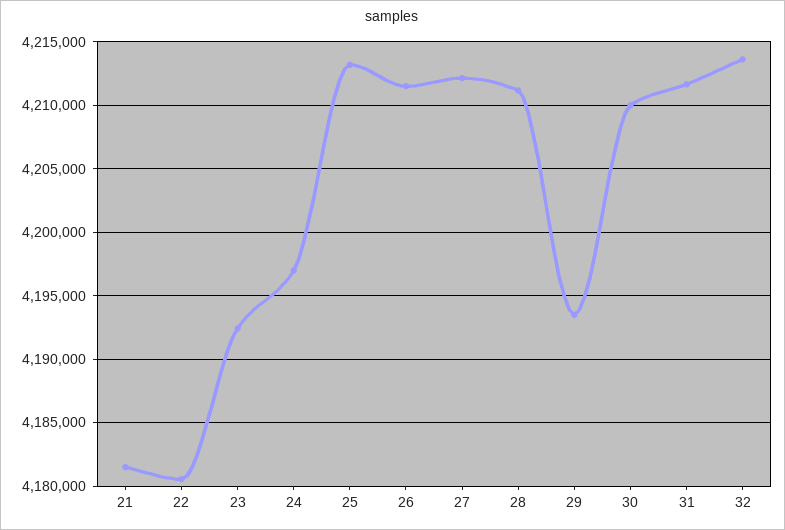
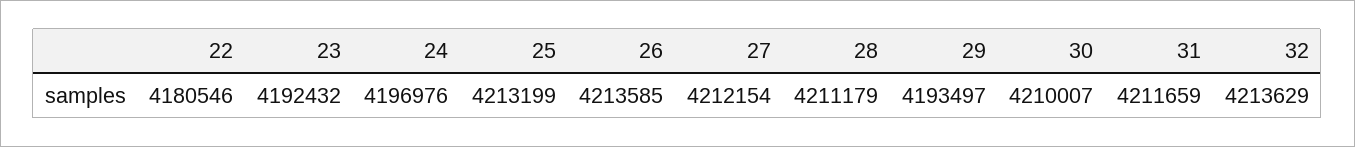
21: 4181500 -> none
26: 4211500 -> 4213585

